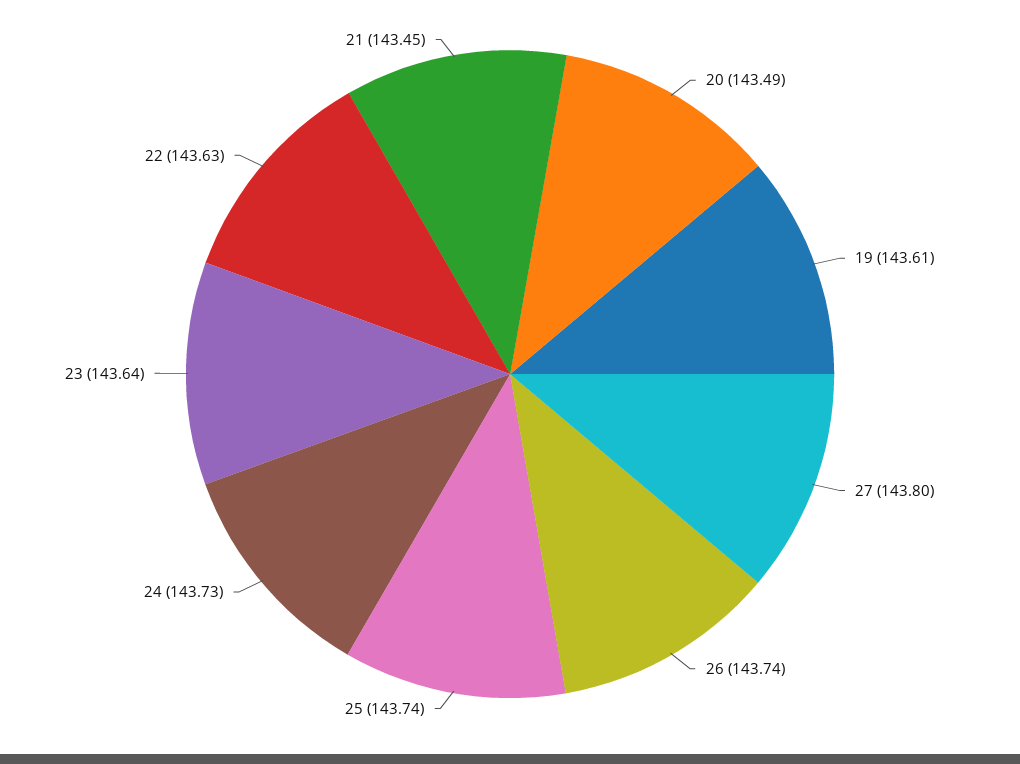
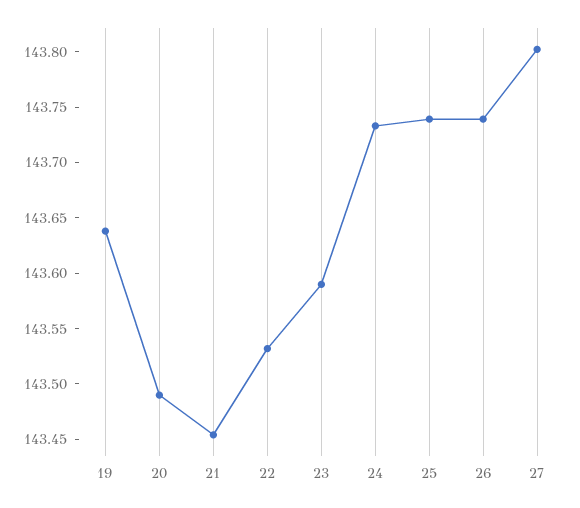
19: 143.61 -> 143.64
23: 143.64 -> 143.59
22: 143.63 -> 143.53

